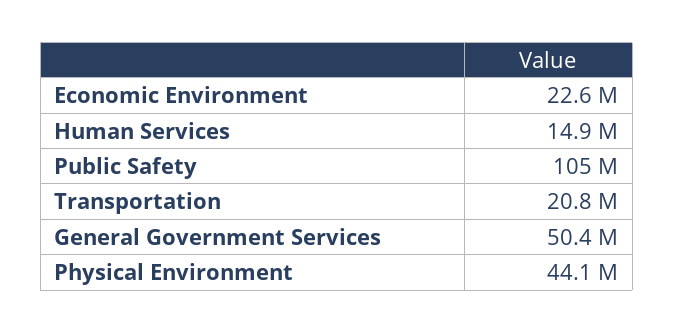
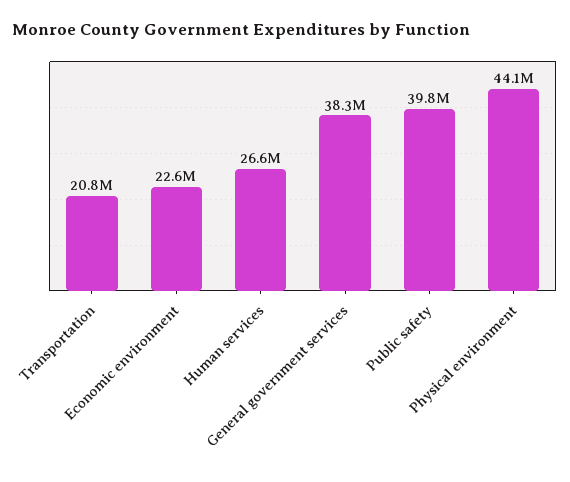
Human Services: 14900000 -> 26600000
Public Safety: 105000000 -> 39800000
General Government Services: 50400000 -> 38300000

